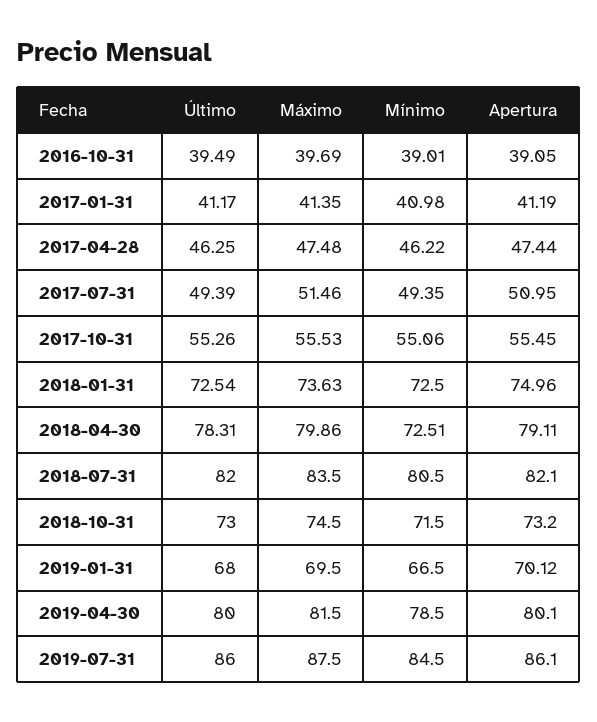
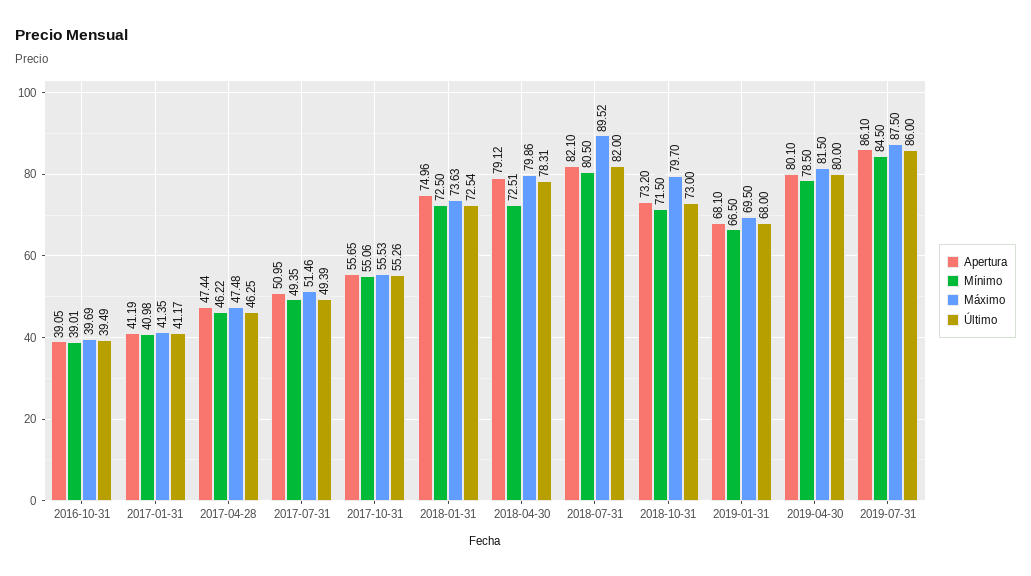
Apertura, 2017-10-31: 55.45 -> 55.65
Apertura, 2018-04-30: 79.11 -> 79.12
Máximo, 2018-07-31: 83.5 -> 89.52
Máximo, 2018-10-31: 74.5 -> 79.7
Apertura, 2019-01-31: 70.12 -> 68.1

